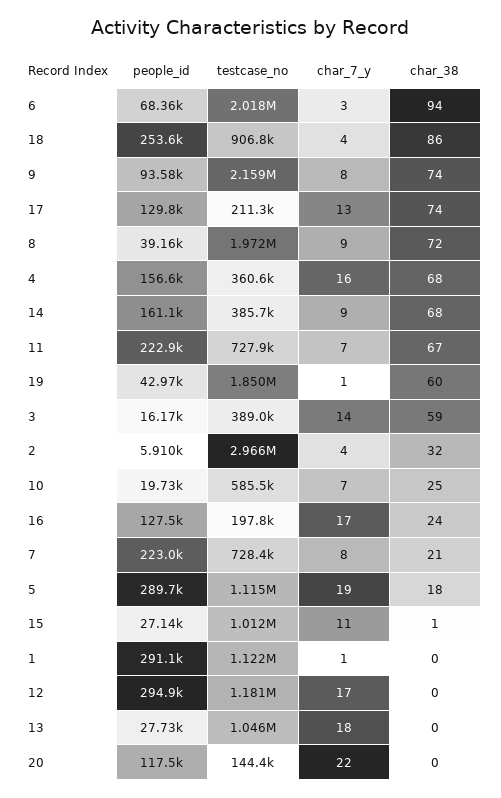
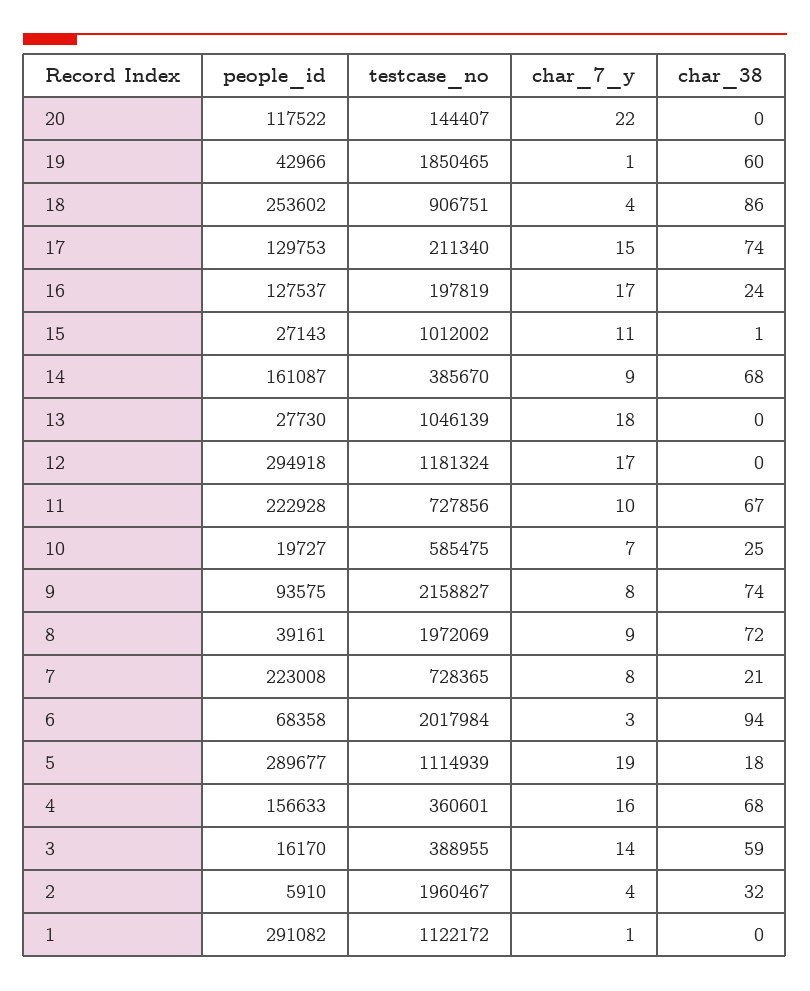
char_7_y, 17: 13 -> 15
char_7_y, 11: 7 -> 10
testcase_no, 2: 2966000 -> 1960467

